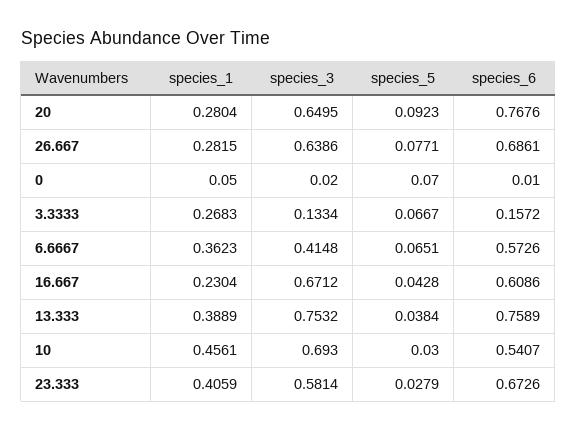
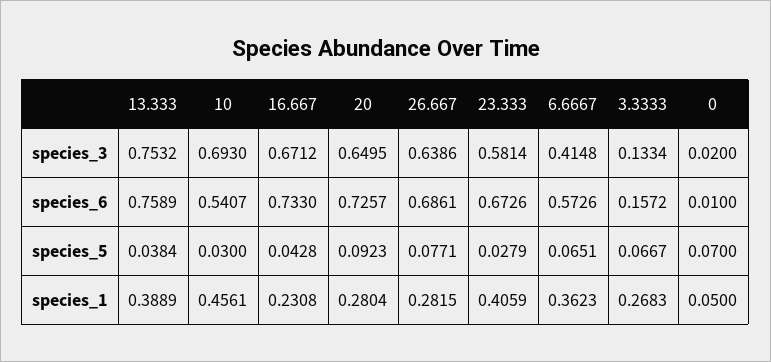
species_6, 20: 0.7676 -> 0.7257
species_1, 16.667: 0.2304 -> 0.2308
species_6, 16.667: 0.6086 -> 0.733

